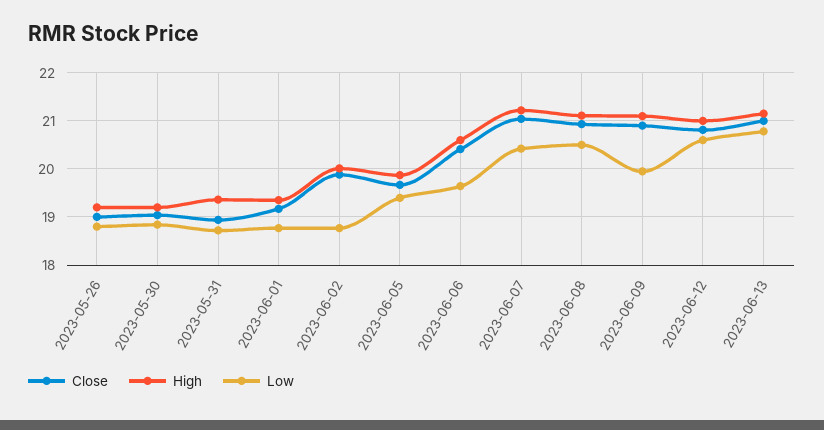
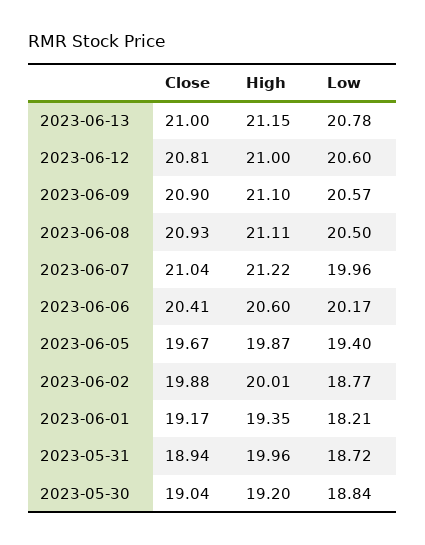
Close, 2023-05-26: 19 -> none
High, 2023-05-26: 19.2 -> none
Low, 2023-05-26: 18.8 -> none
High, 2023-05-31: 19.4 -> 19.96
Low, 2023-06-01: 18.8 -> 18.21
Low, 2023-06-06: 19.6 -> 20.17
Low, 2023-06-07: 20.4 -> 19.96
Low, 2023-06-09: 20 -> 20.57

